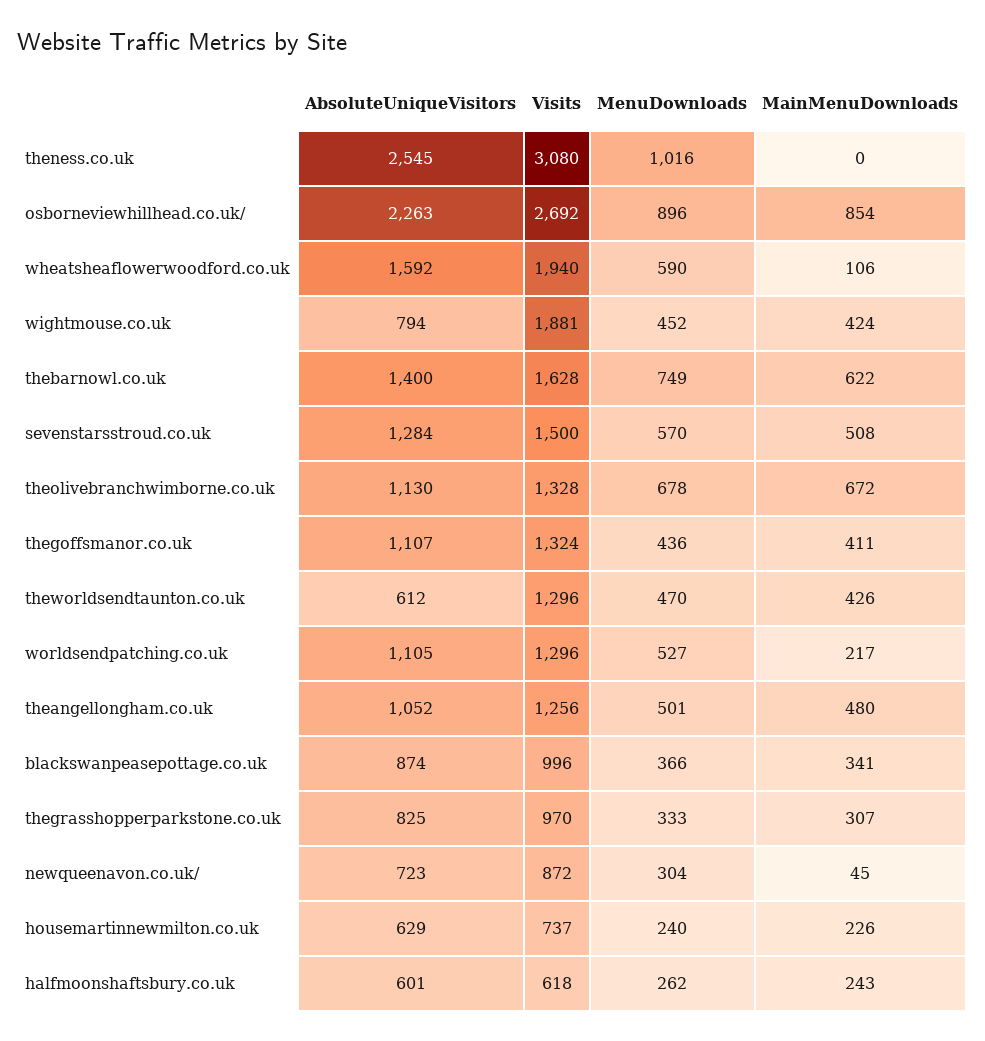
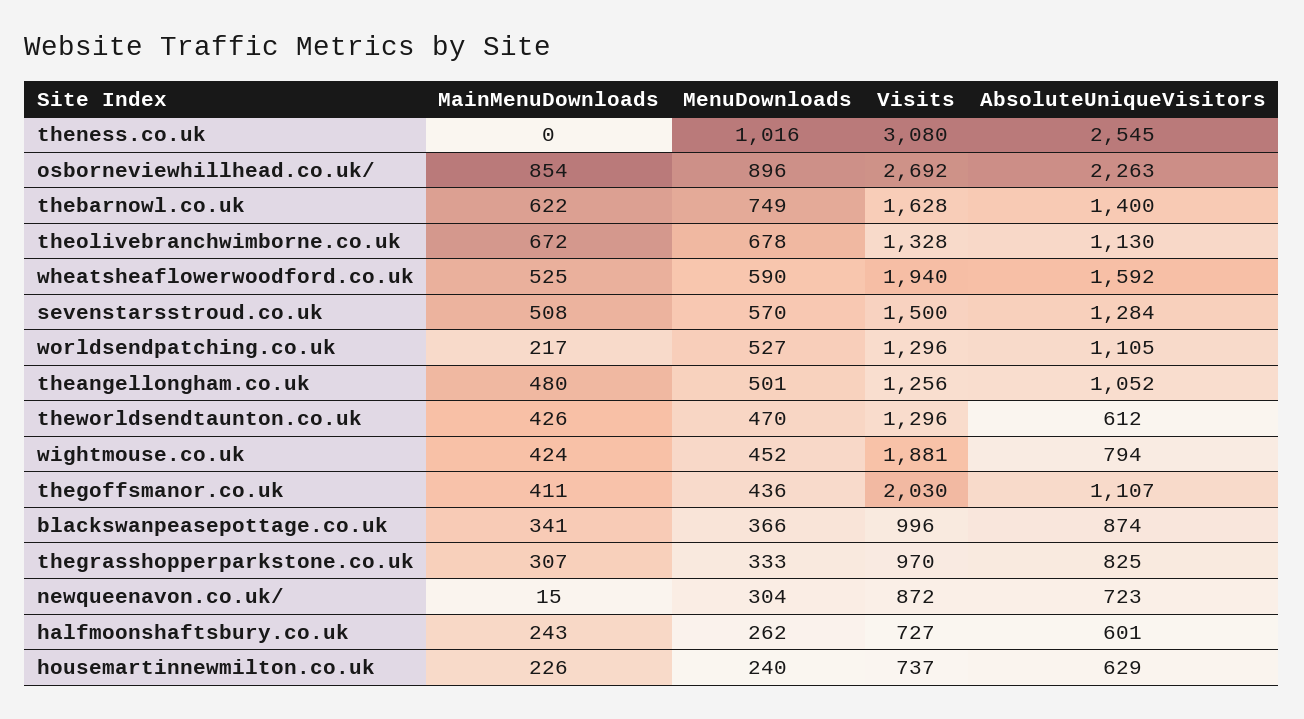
MainMenuDownloads, wheatsheaflowerwoodford.co.uk: 106 -> 525
Visits, thegoffsmanor.co.uk: 1324 -> 2030
MainMenuDownloads, newqueenavon.co.uk/: 45 -> 15
Visits, halfmoonshaftsbury.co.uk: 618 -> 727

